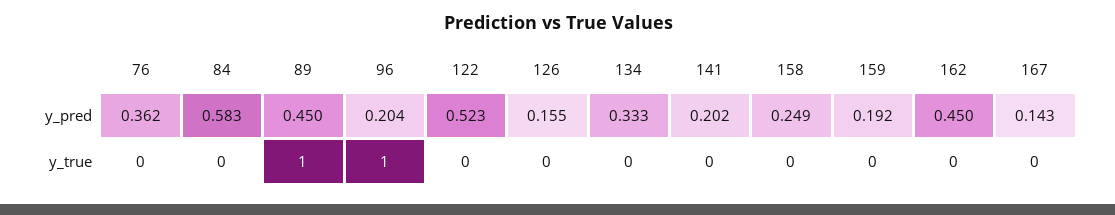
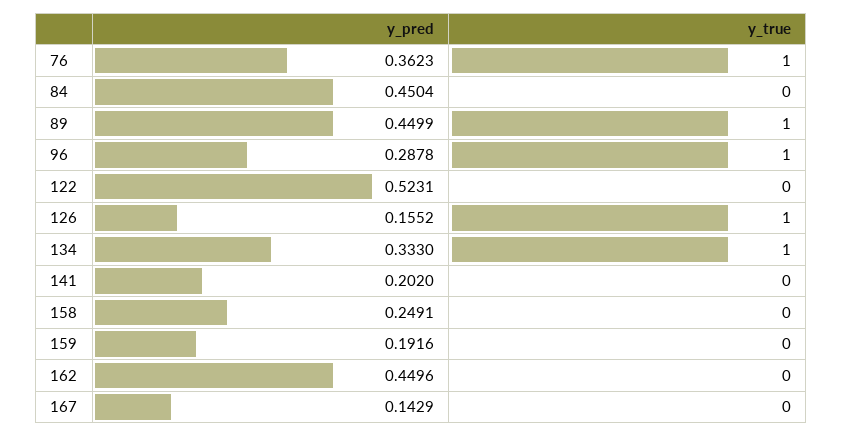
84, y_pred: 0.583 -> 0.4504
96, y_pred: 0.204 -> 0.2878
76, y_true: 0 -> 1
126, y_true: 0 -> 1
134, y_true: 0 -> 1

